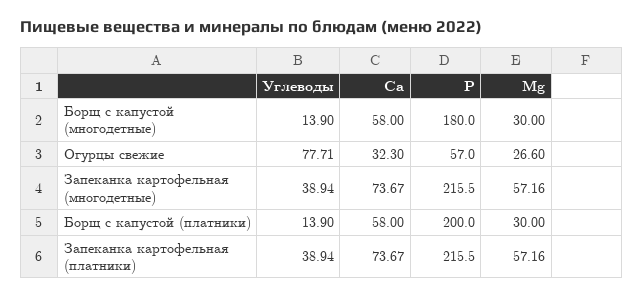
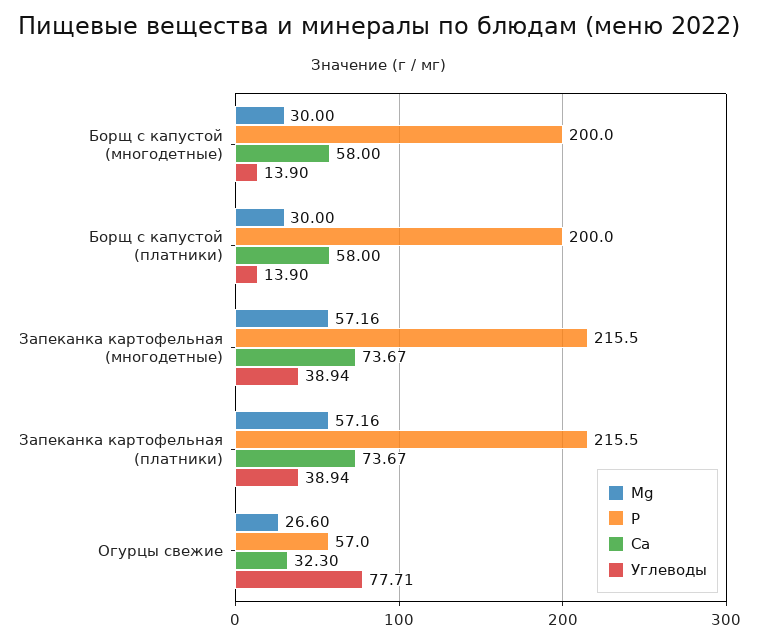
P, Борщ с капустой (многодетные): 180 -> 200

